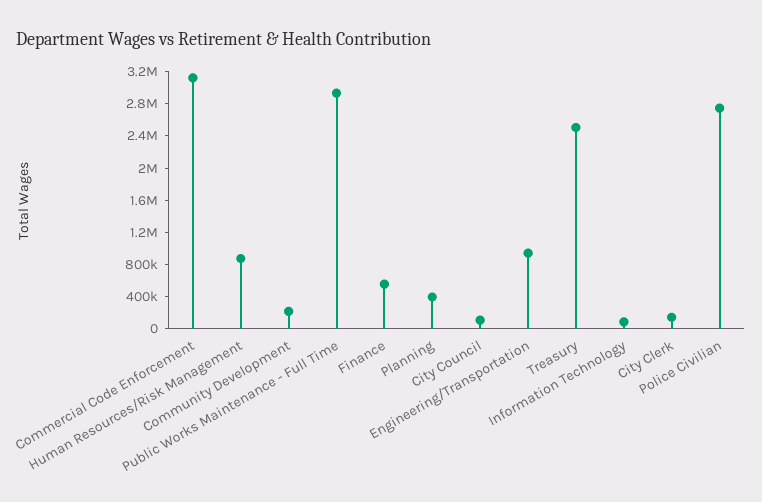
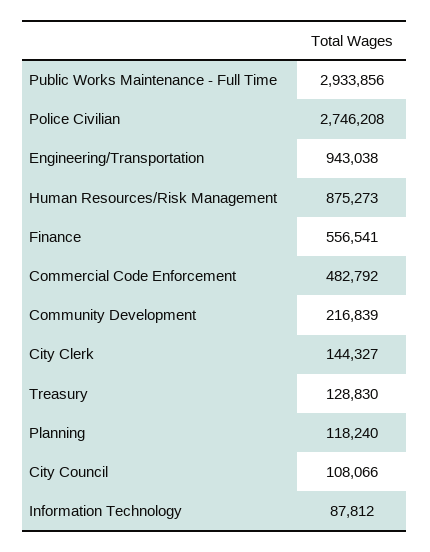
Commercial Code Enforcement: 3100000 -> 482792
Planning: 400000 -> 118240
Treasury: 2500000 -> 128830

